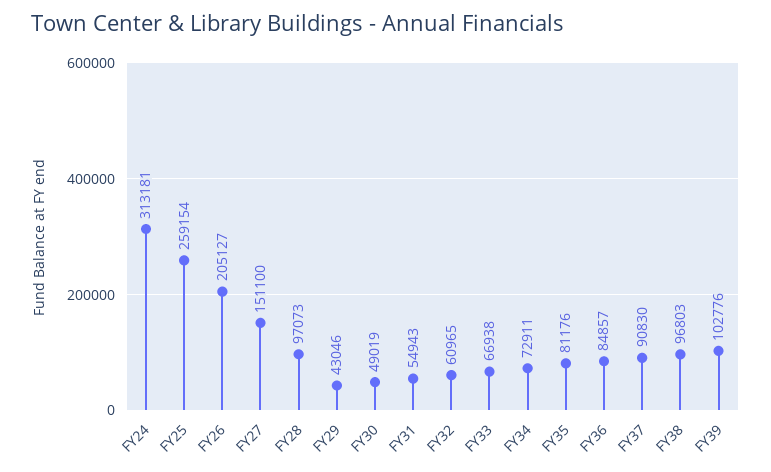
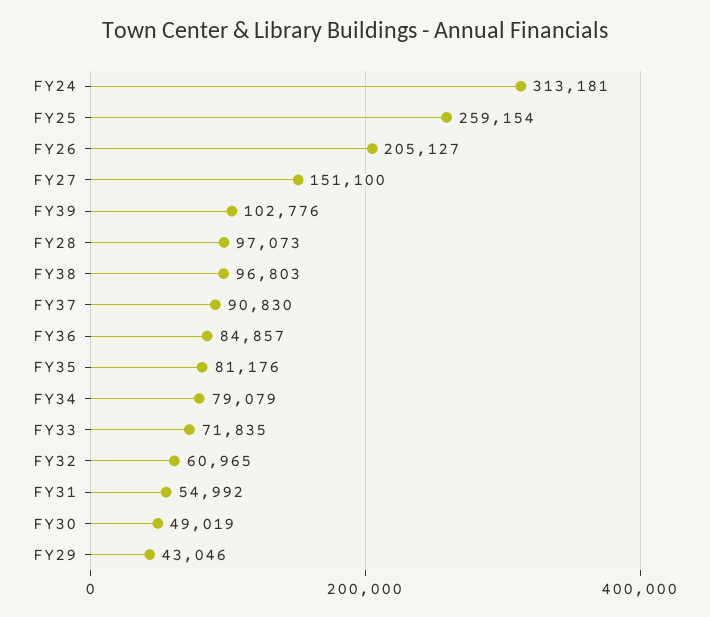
FY31: 54943 -> 54992
FY33: 66938 -> 71835
FY34: 72911 -> 79079

